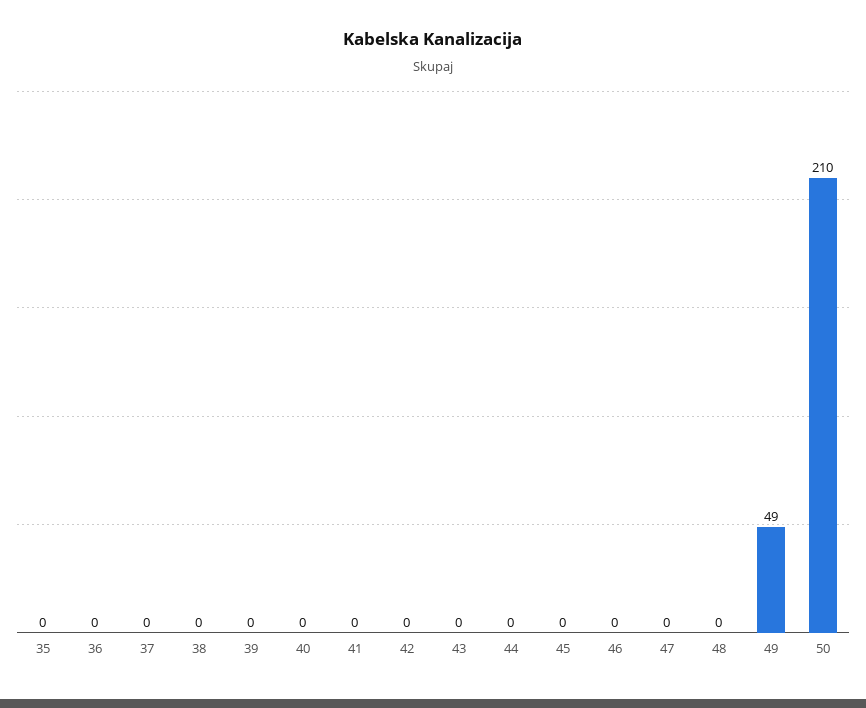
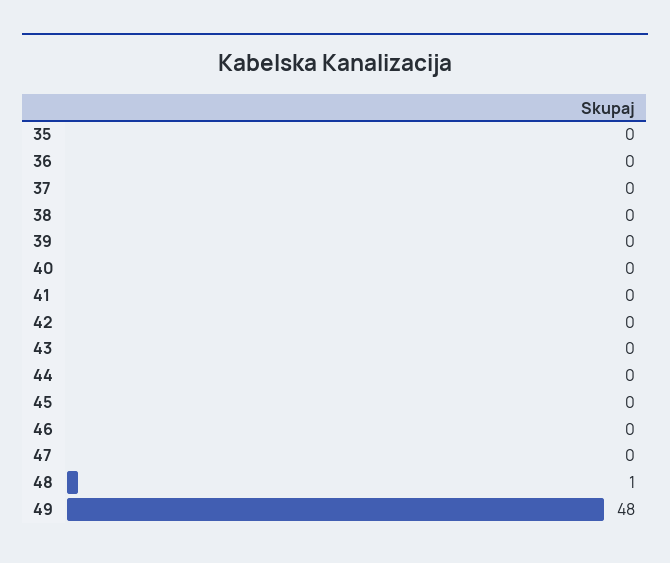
48: 0 -> 1
49: 49 -> 48
50: 210 -> none

